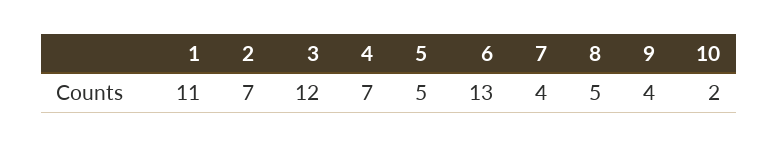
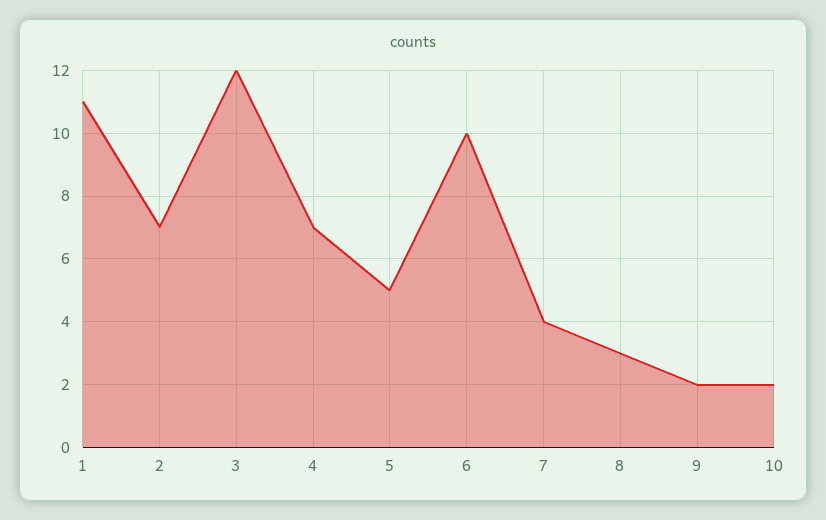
6: 13 -> 10
8: 5 -> 3
9: 4 -> 2

